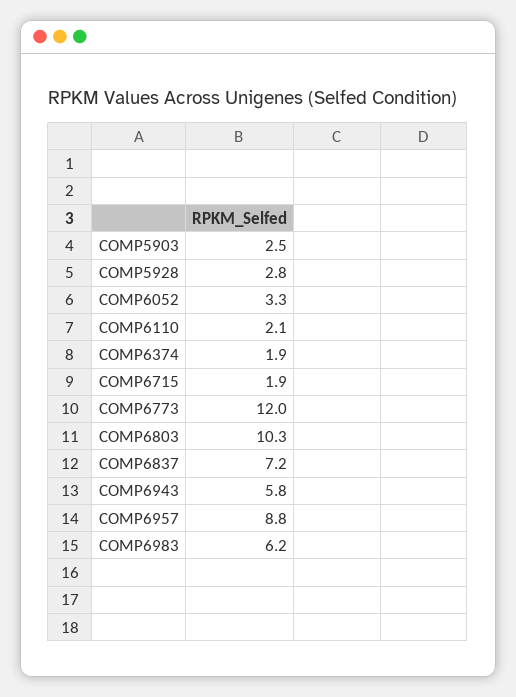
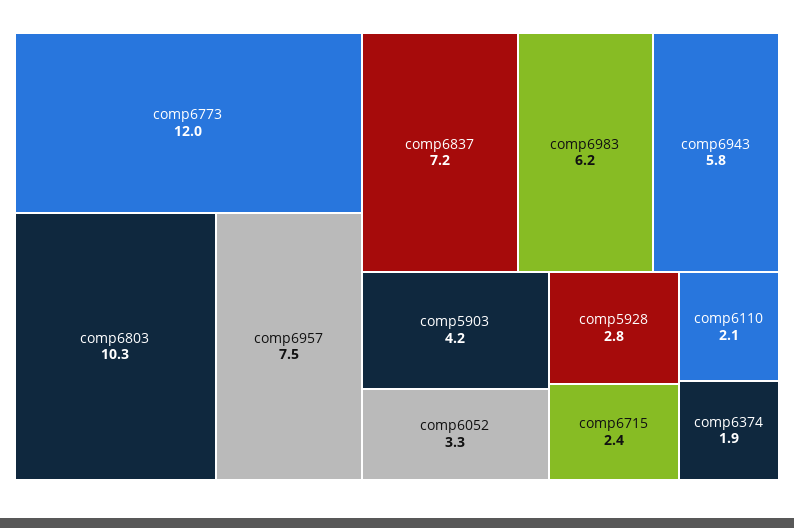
COMP5903: 2.5 -> 4.2
COMP6715: 1.9 -> 2.4
COMP6957: 8.8 -> 7.5

